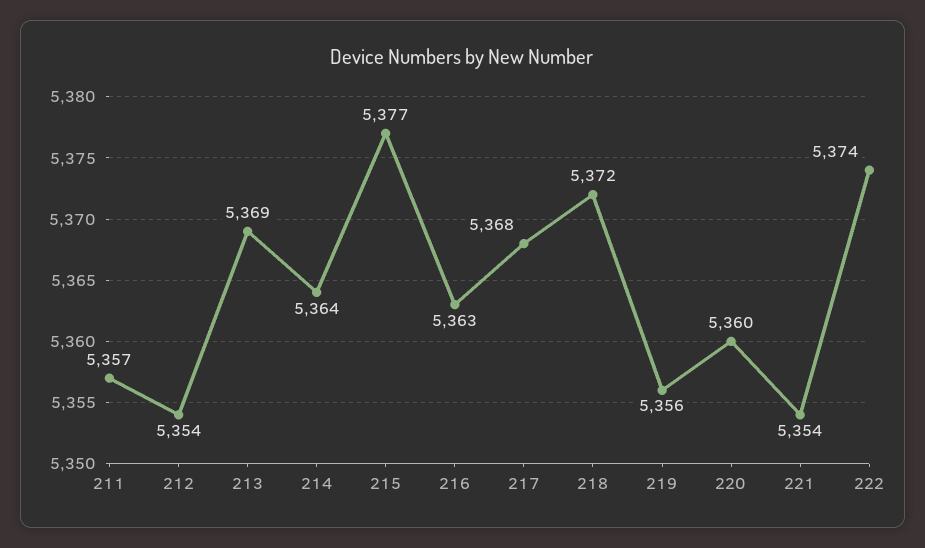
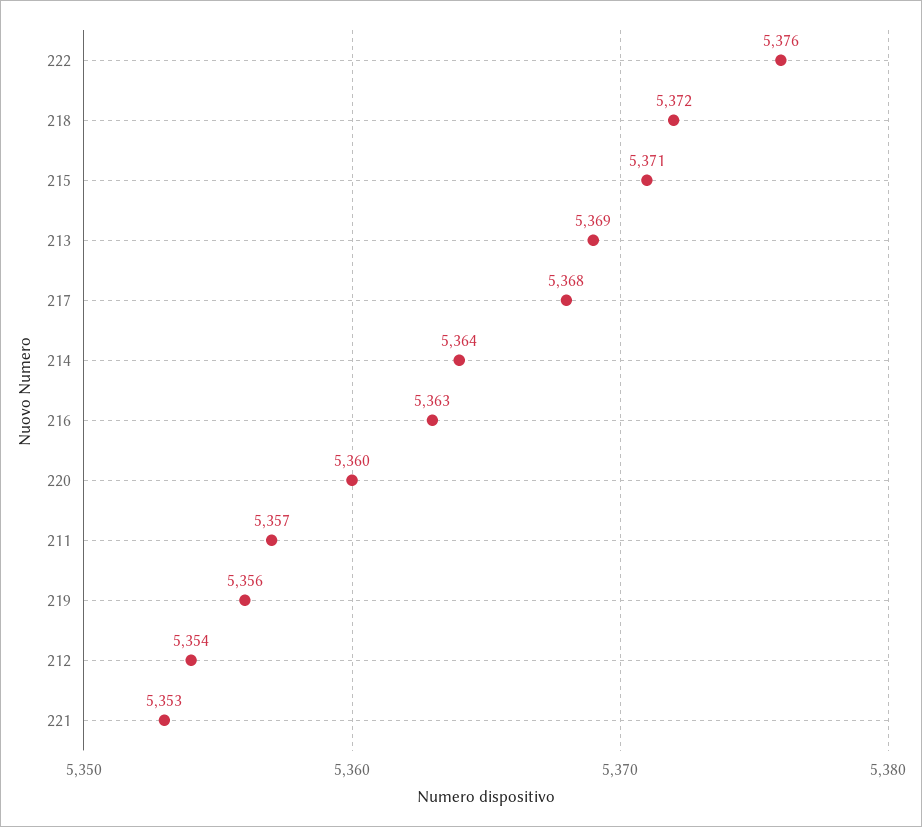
215: 5377 -> 5371
221: 5354 -> 5353
222: 5374 -> 5376

